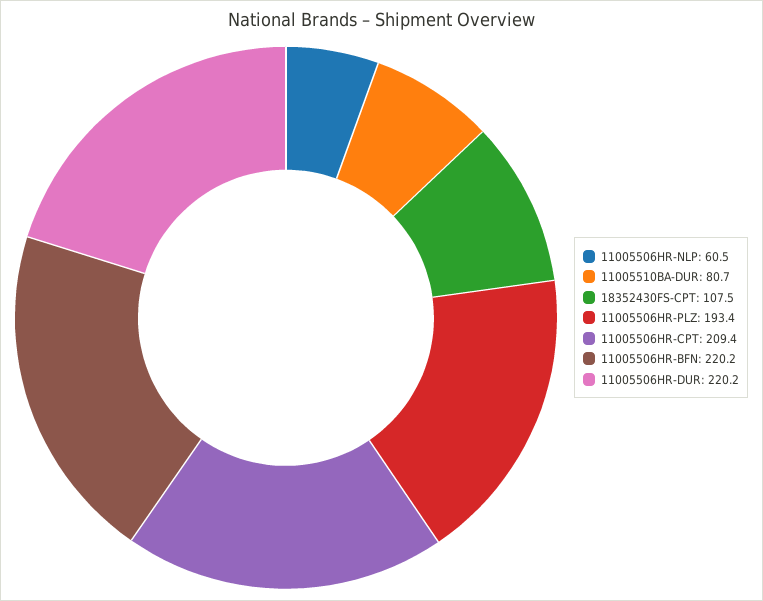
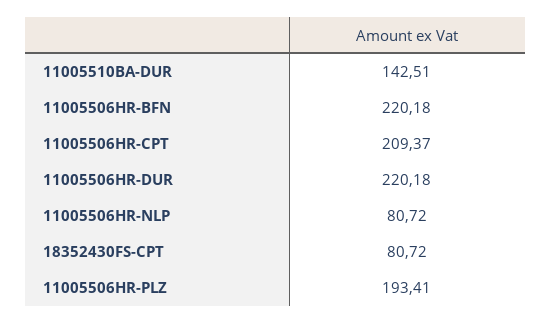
11005506HR-NLP: 60.5 -> 80.72
11005510BA-DUR: 80.7 -> 142.51
18352430FS-CPT: 107.5 -> 80.72

